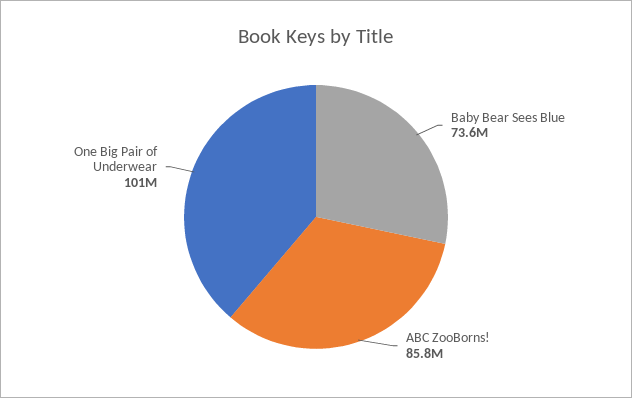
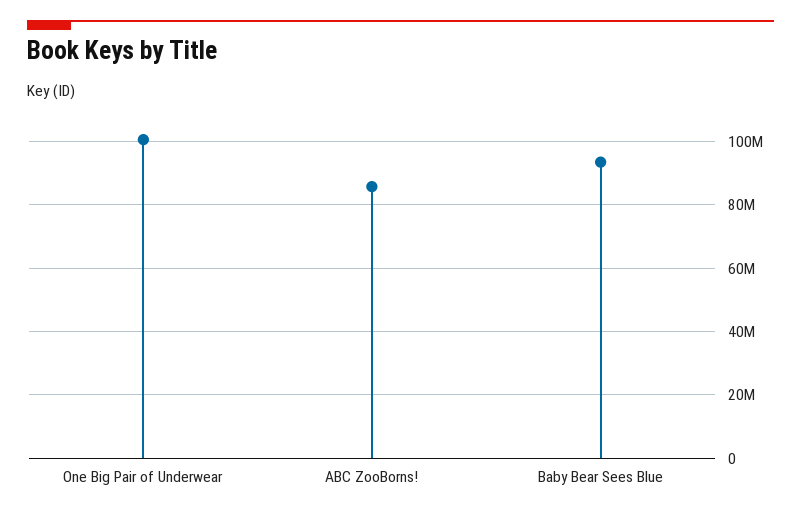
Baby Bear Sees Blue: 73600000 -> 94000000

